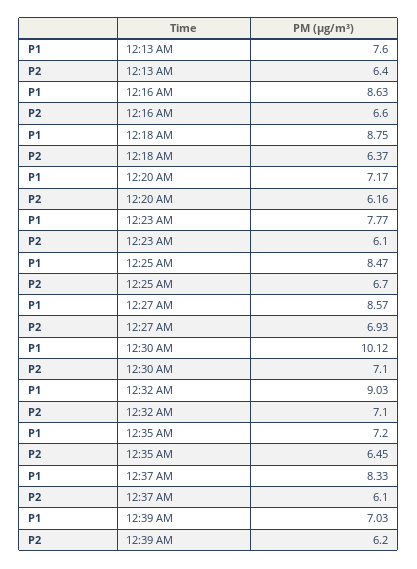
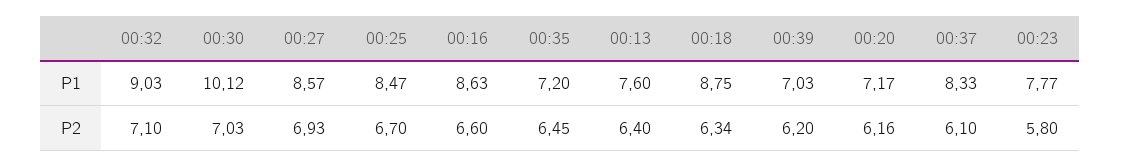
P2, 12:18 AM: 6.37 -> 6.34
P2, 12:23 AM: 6.1 -> 5.8
P2, 12:30 AM: 7.1 -> 7.03

